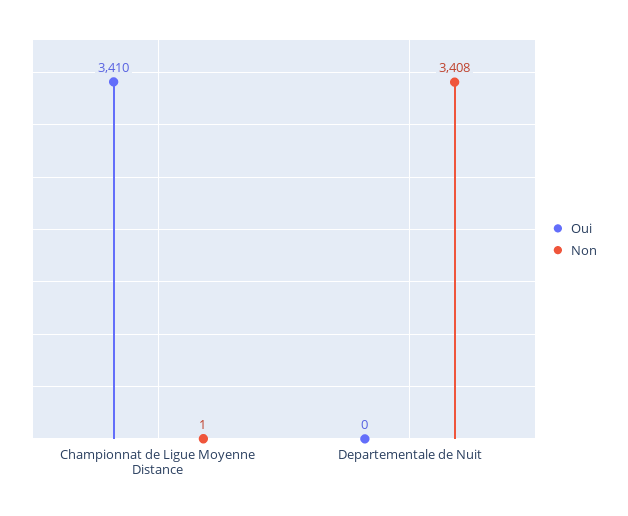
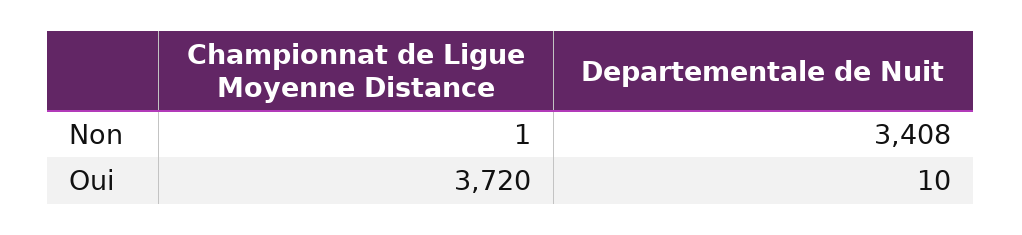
Oui, Championnat de Ligue Moyenne Distance: 3410 -> 3720
Oui, Departementale de Nuit: 0 -> 10

